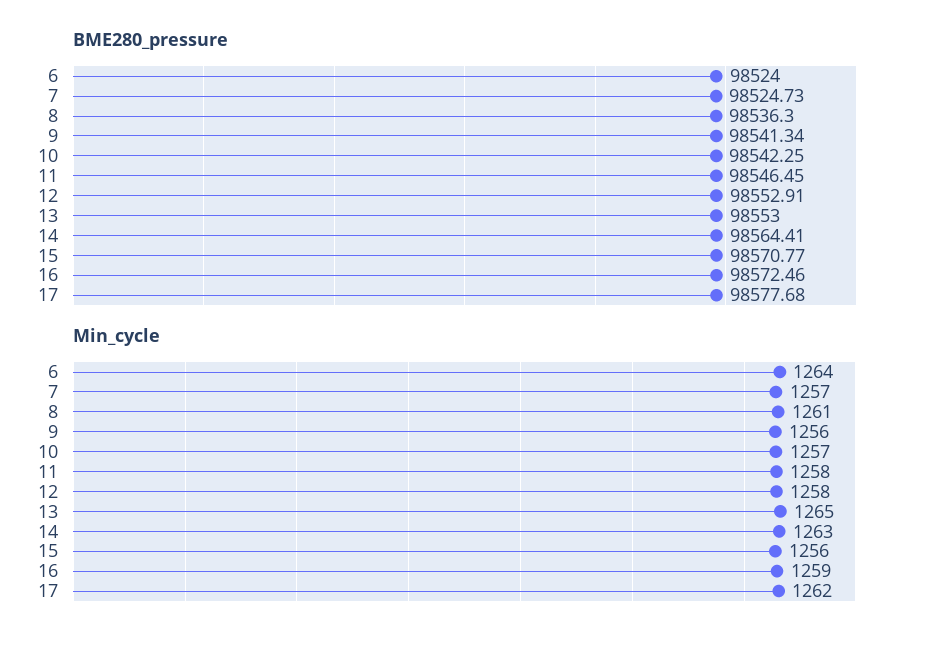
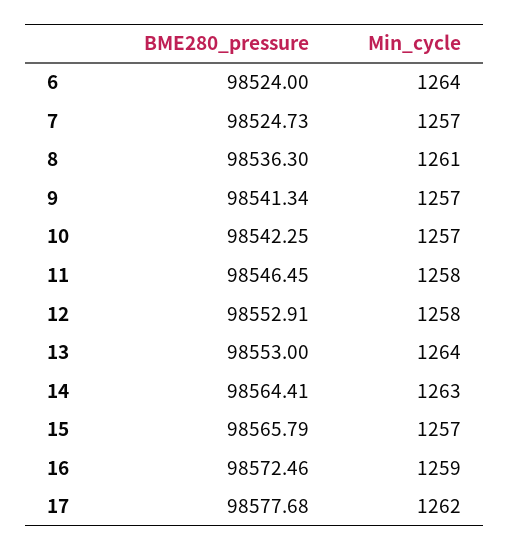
BME280_pressure, 15: 98570.77 -> 98565.79
Min_cycle, 9: 1256 -> 1257
Min_cycle, 13: 1265 -> 1264
Min_cycle, 15: 1256 -> 1257

